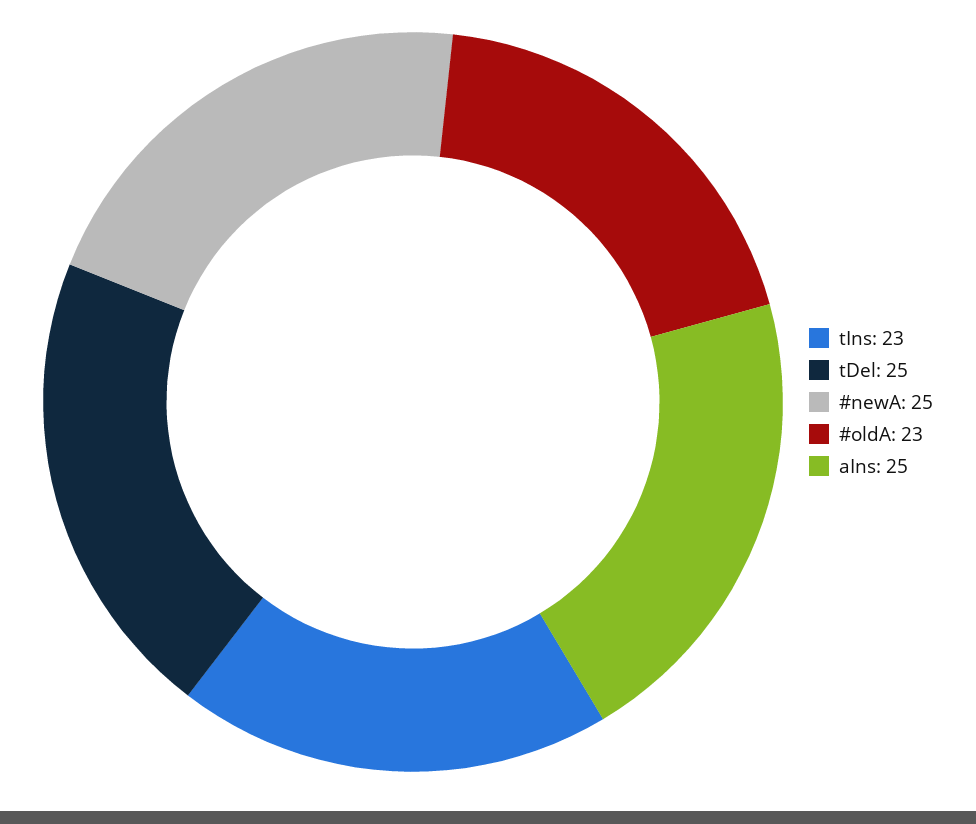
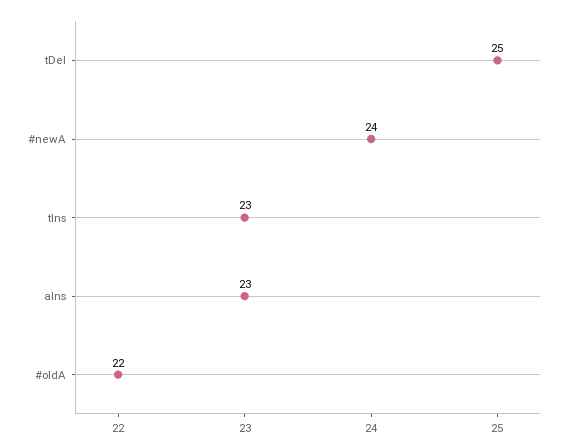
#newA: 25 -> 24
#oldA: 23 -> 22
aIns: 25 -> 23

